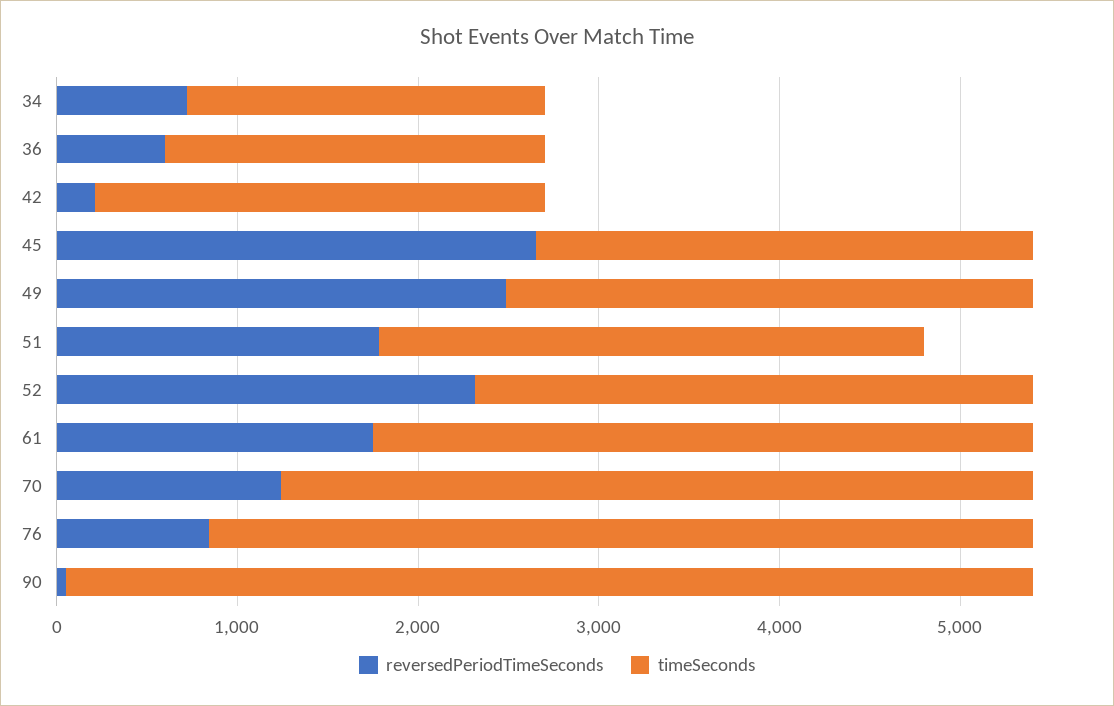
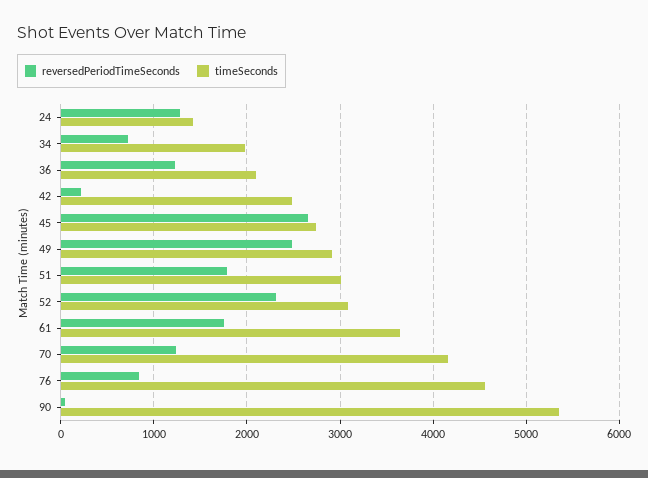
reversedPeriodTimeSeconds, 36: 600 -> 1200
reversedPeriodTimeSeconds, 24: none -> 1300
timeSeconds, 24: none -> 1400

